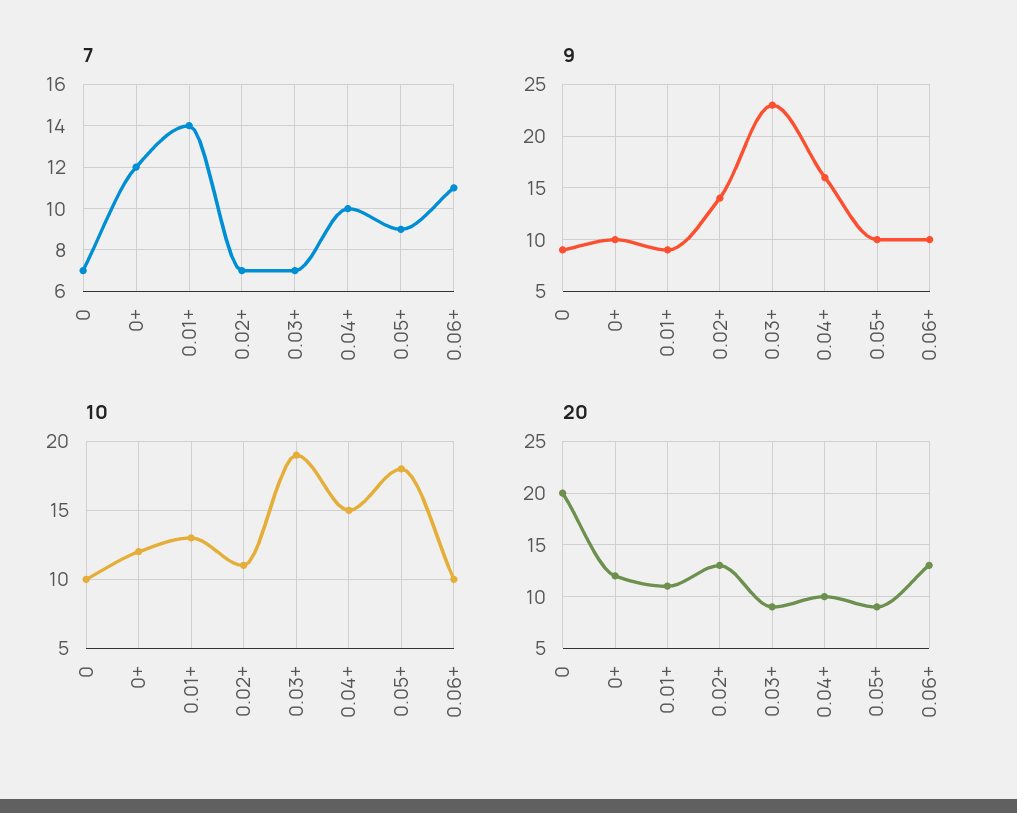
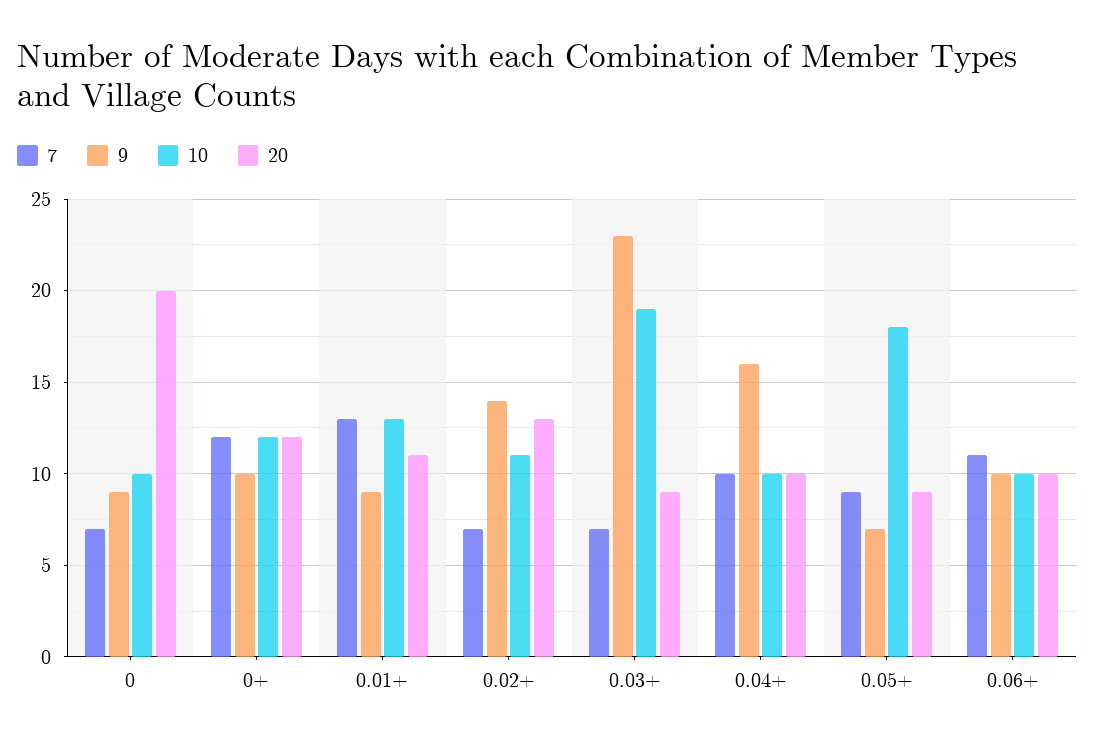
7, 0.01+: 14 -> 13
9, 0.05+: 10 -> 7
10, 0.04+: 15 -> 10
20, 0.06+: 13 -> 10

